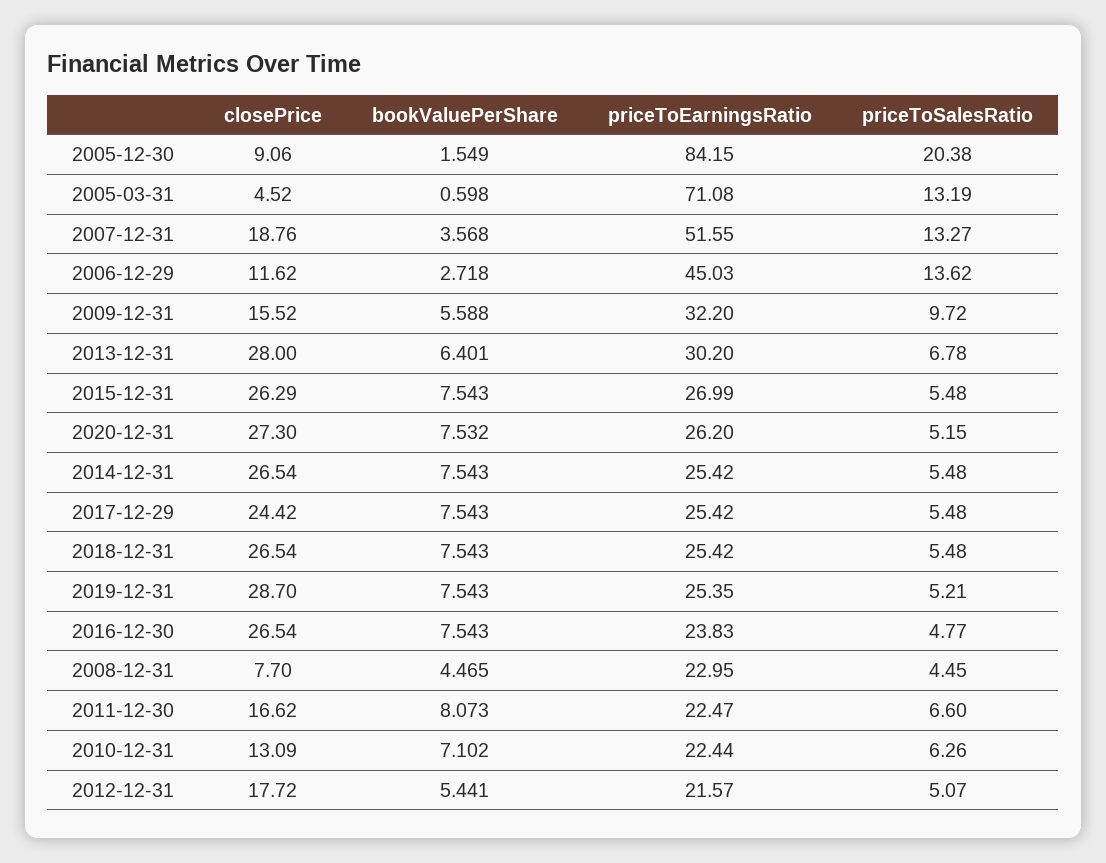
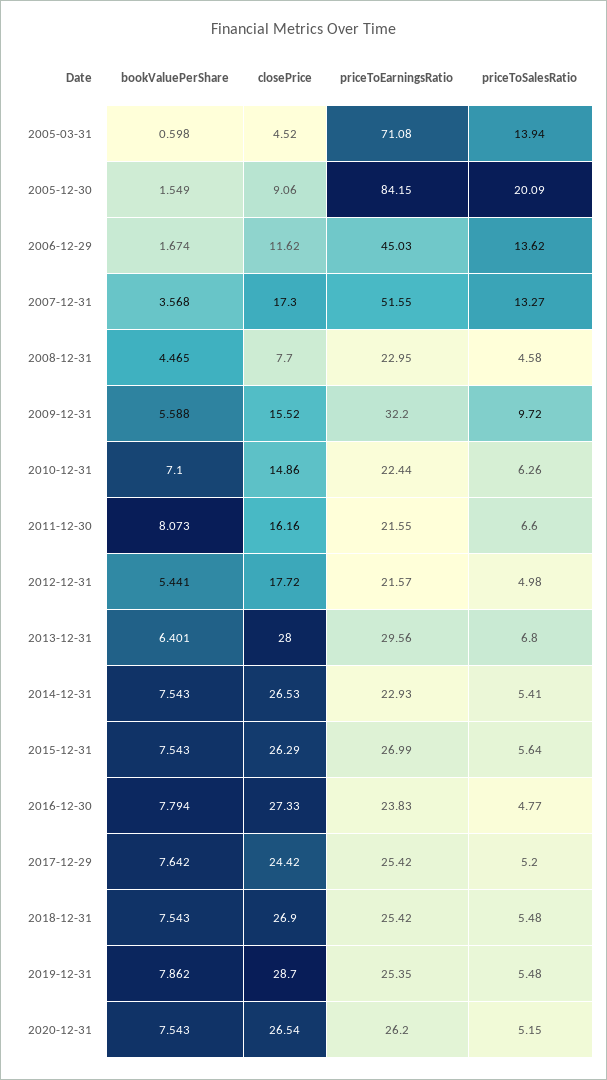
priceToSalesRatio, 2005-12-30: 20.38 -> 20.09
priceToSalesRatio, 2005-03-31: 13.19 -> 13.94
closePrice, 2007-12-31: 18.76 -> 17.3
bookValuePerShare, 2006-12-29: 2.718 -> 1.674
priceToEarningsRatio, 2013-12-31: 30.2 -> 29.56
priceToSalesRatio, 2013-12-31: 6.78 -> 6.8
priceToSalesRatio, 2015-12-31: 5.48 -> 5.64
closePrice, 2020-12-31: 27.3 -> 26.54
bookValuePerShare, 2020-12-31: 7.532 -> 7.543
closePrice, 2014-12-31: 26.54 -> 26.53
priceToEarningsRatio, 2014-12-31: 25.42 -> 22.93
priceToSalesRatio, 2014-12-31: 5.48 -> 5.41
bookValuePerShare, 2017-12-29: 7.543 -> 7.642
priceToSalesRatio, 2017-12-29: 5.48 -> 5.2
closePrice, 2018-12-31: 26.54 -> 26.9
bookValuePerShare, 2019-12-31: 7.543 -> 7.862
priceToSalesRatio, 2019-12-31: 5.21 -> 5.48
closePrice, 2016-12-30: 26.54 -> 27.33
bookValuePerShare, 2016-12-30: 7.543 -> 7.794
priceToSalesRatio, 2008-12-31: 4.45 -> 4.58
closePrice, 2011-12-30: 16.62 -> 16.16
priceToEarningsRatio, 2011-12-30: 22.47 -> 21.55
closePrice, 2010-12-31: 13.09 -> 14.86
bookValuePerShare, 2010-12-31: 7.102 -> 7.1
priceToSalesRatio, 2012-12-31: 5.07 -> 4.98

